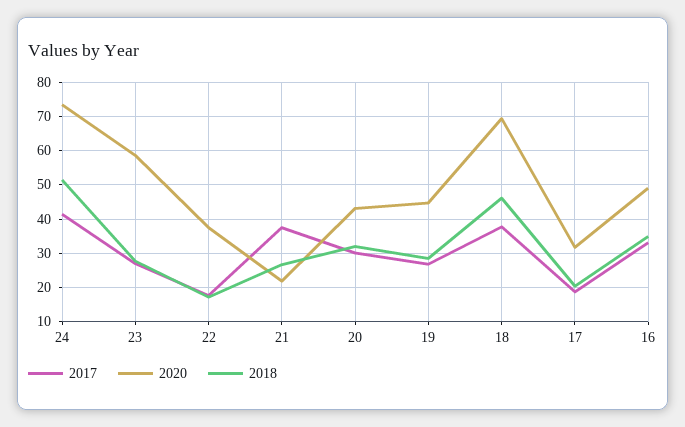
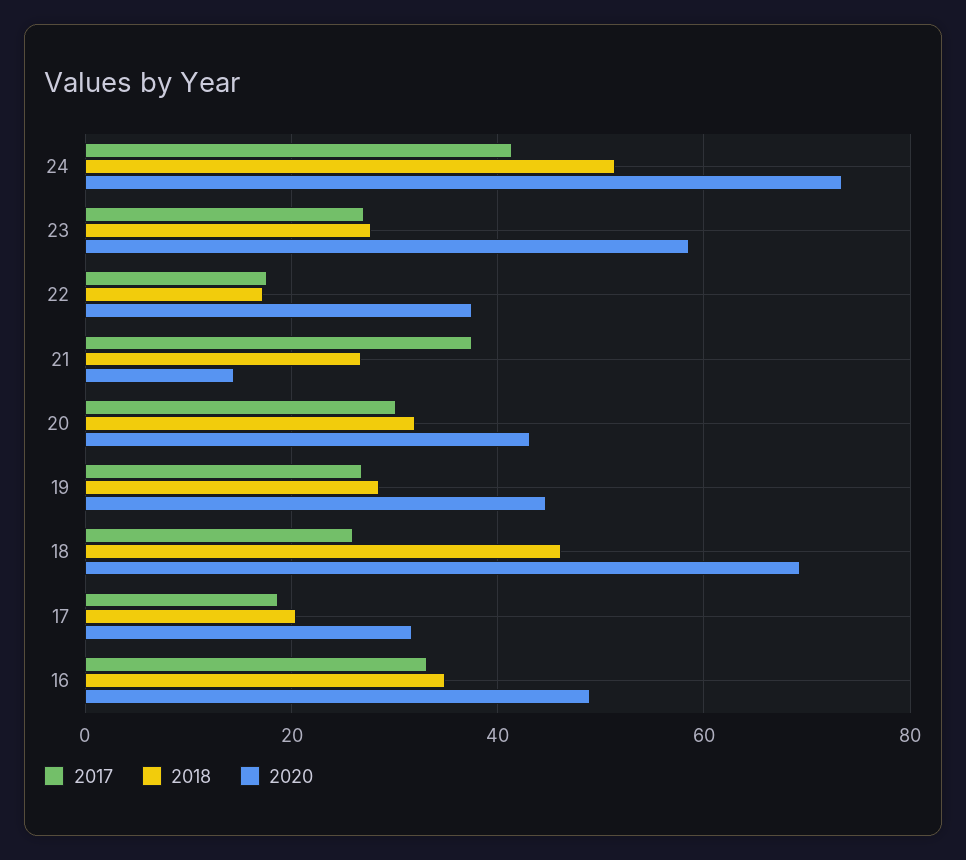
2020, 21: 22 -> 14
2017, 18: 38 -> 26

